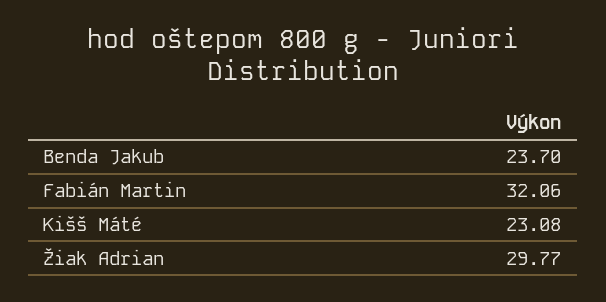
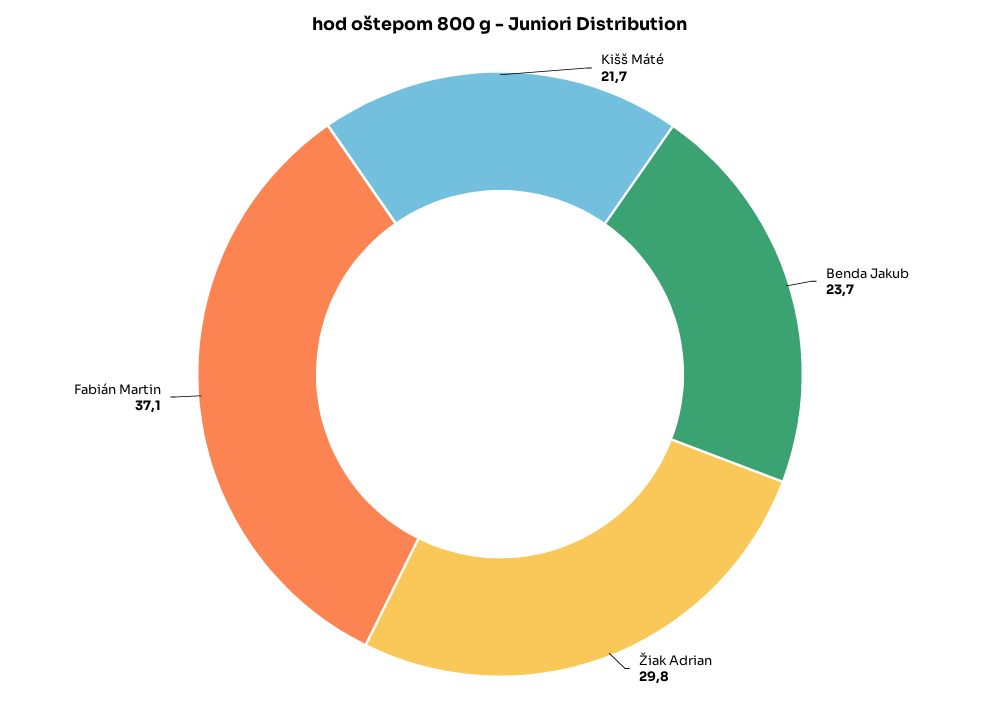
Fabián Martin: 32.06 -> 37.1
Kišš Máté: 23.08 -> 21.7

